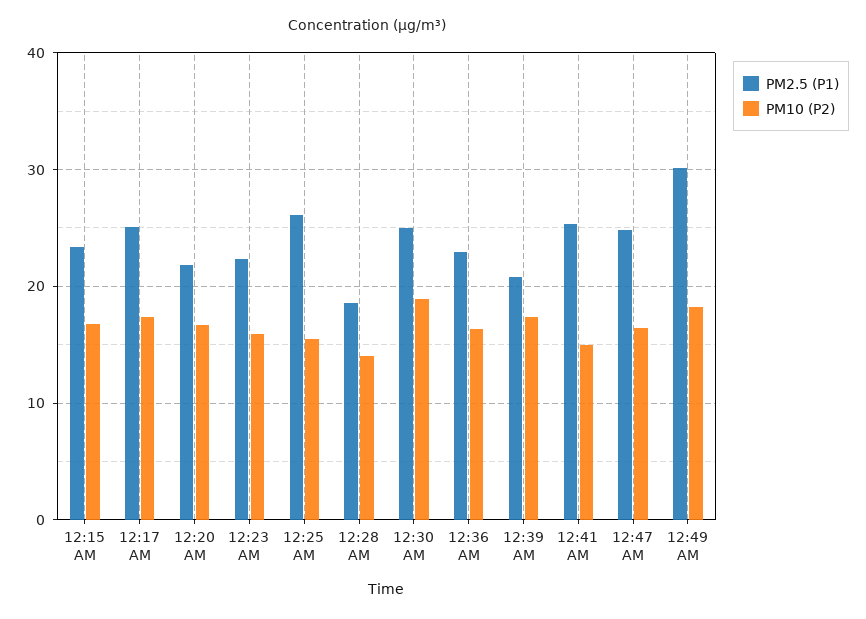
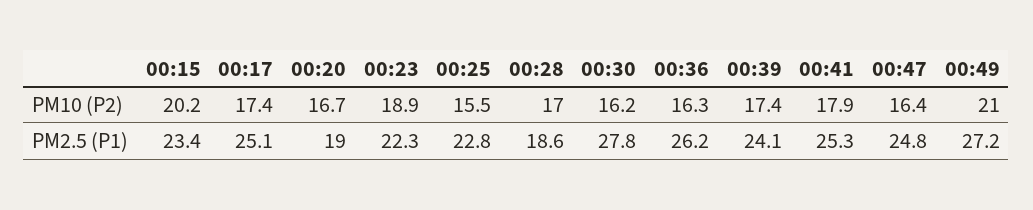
PM10 (P2), 12:15 AM: 17 -> 20.2
PM2.5 (P1), 12:20 AM: 22 -> 19
PM10 (P2), 12:23 AM: 16 -> 18.9
PM2.5 (P1), 12:25 AM: 26 -> 22.8
PM10 (P2), 12:28 AM: 14 -> 17
PM2.5 (P1), 12:30 AM: 25 -> 27.8
PM10 (P2), 12:30 AM: 19 -> 16.2
PM2.5 (P1), 12:36 AM: 23 -> 26.2
PM2.5 (P1), 12:39 AM: 21 -> 24.1
PM10 (P2), 12:41 AM: 15 -> 17.9
PM2.5 (P1), 12:49 AM: 30 -> 27.2
PM10 (P2), 12:49 AM: 18 -> 21

